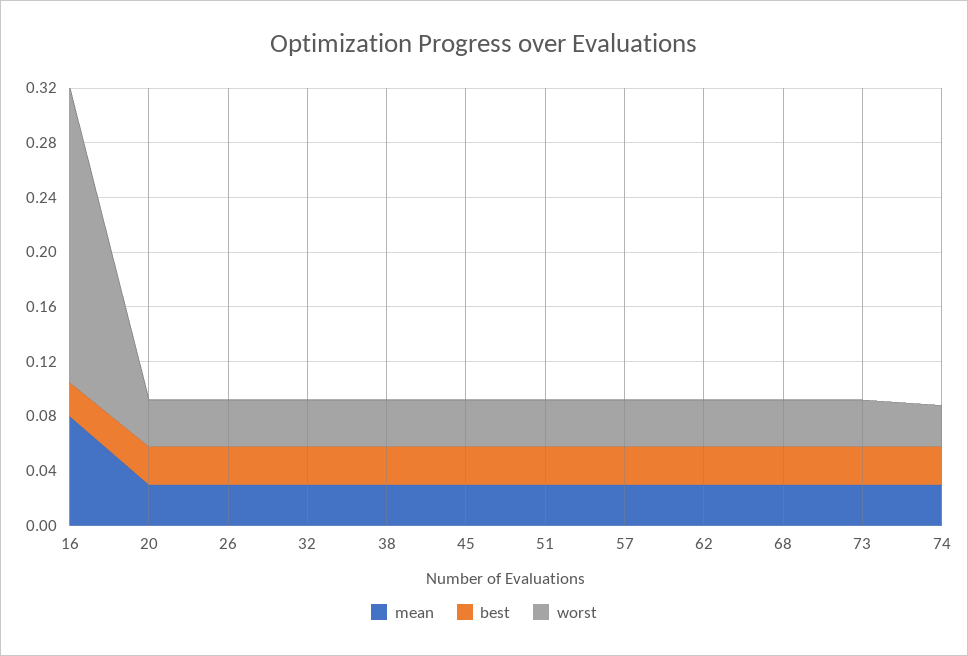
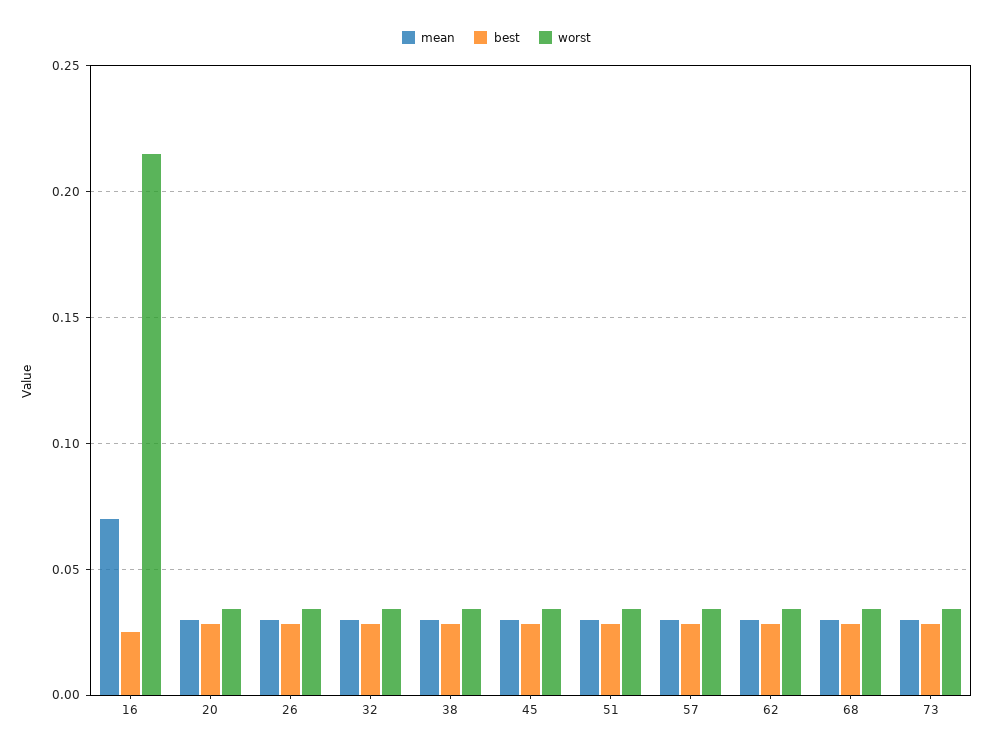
mean, 16: 0.08 -> 0.07
mean, 74: 0.03 -> none
best, 74: 0.03 -> none
worst, 74: 0.03 -> none

